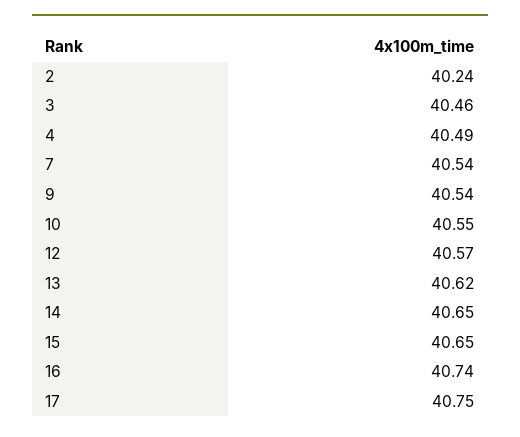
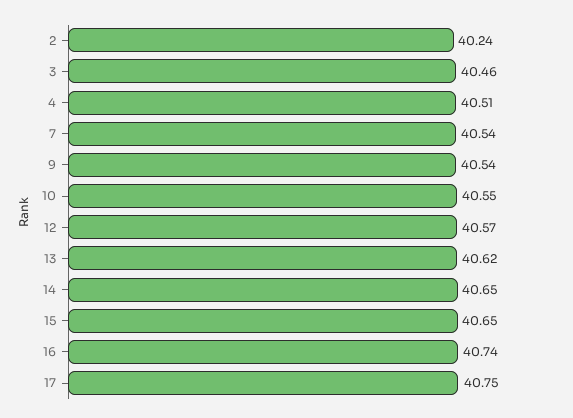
4: 40.49 -> 40.51

